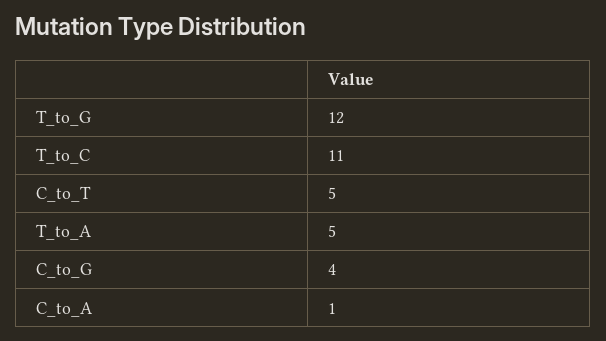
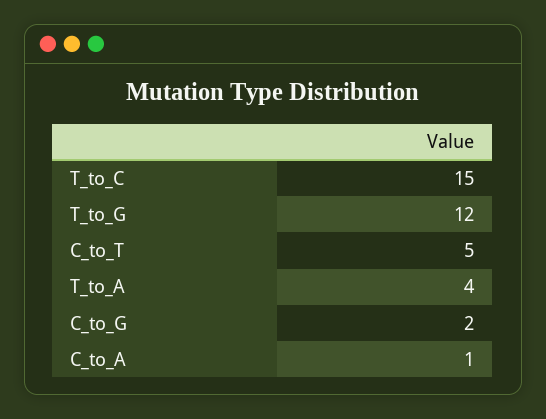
T_to_C: 11 -> 15
T_to_A: 5 -> 4
C_to_G: 4 -> 2

